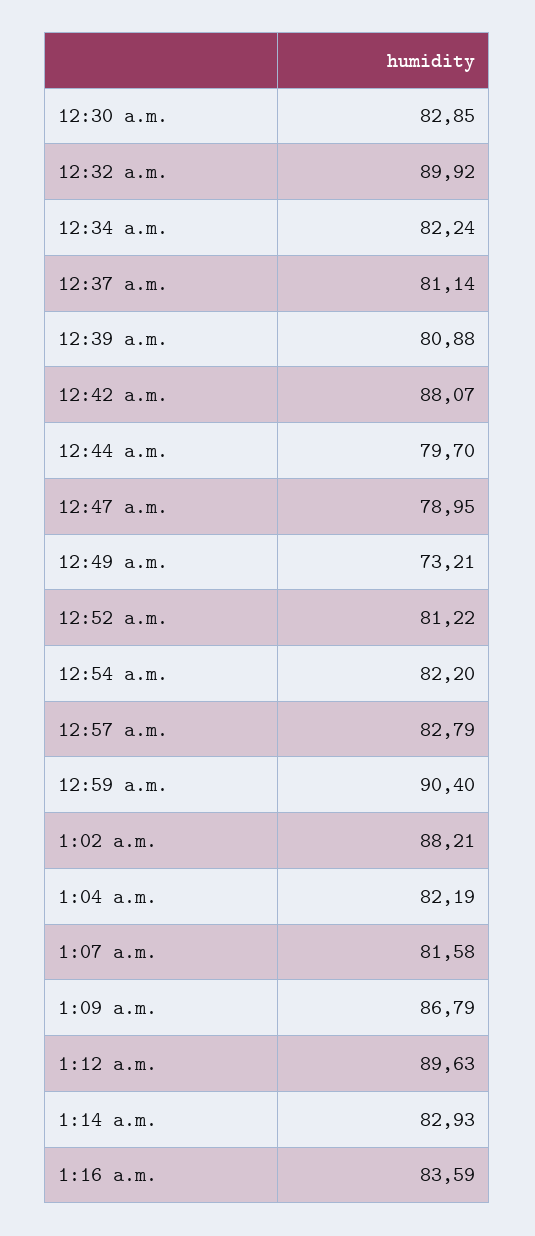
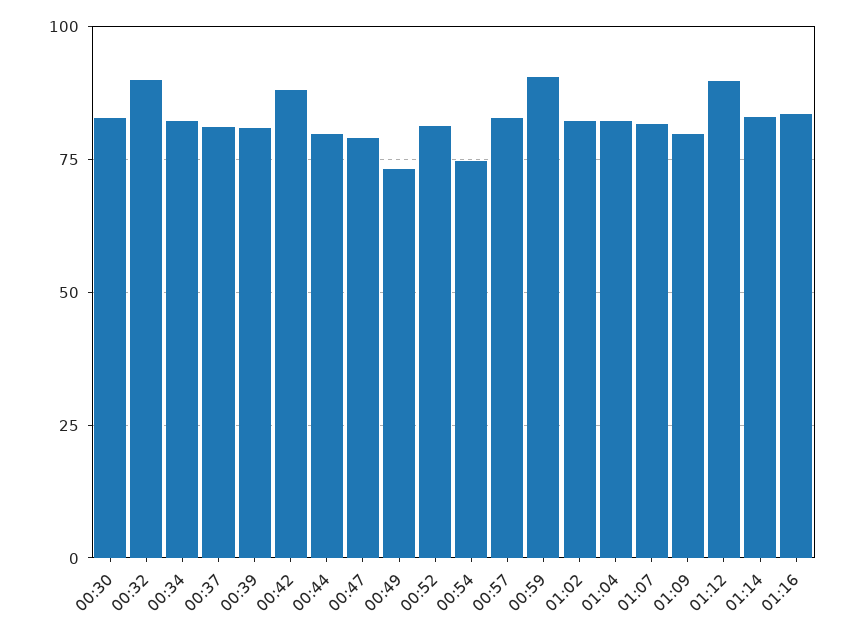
12:54 a.m.: 82.2 -> 75
1:02 a.m.: 88.21 -> 82.5
1:09 a.m.: 86.79 -> 80

